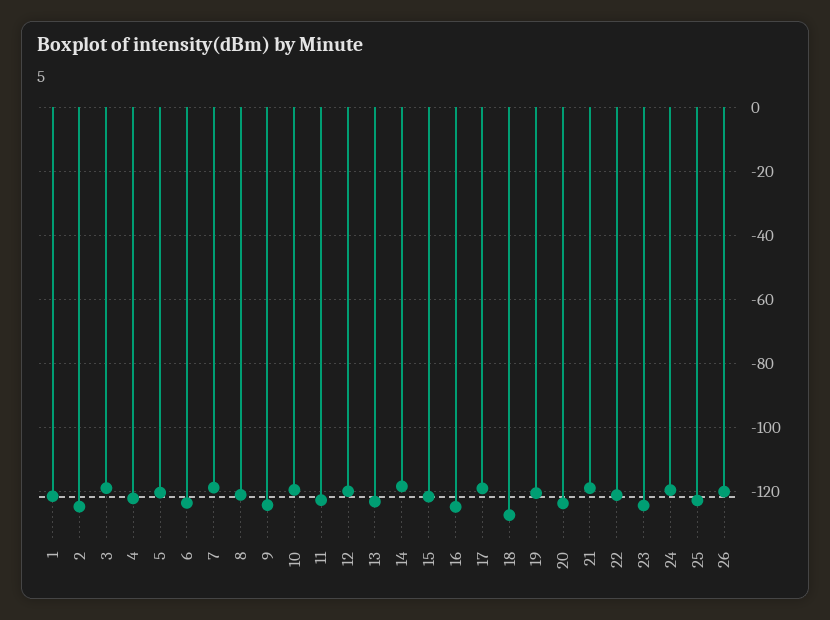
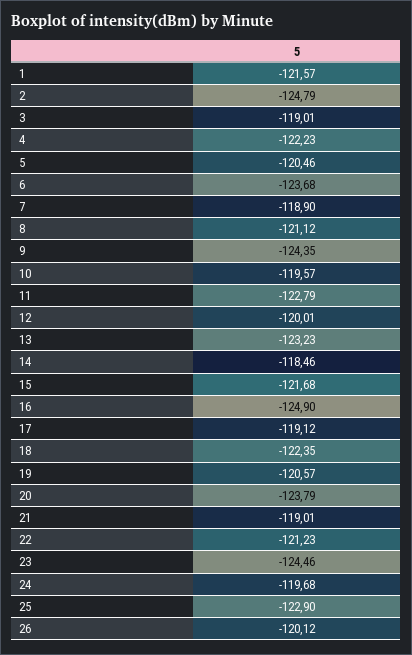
18: -128 -> -122.35

